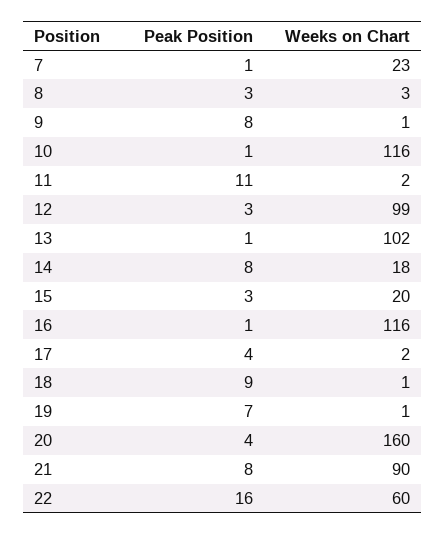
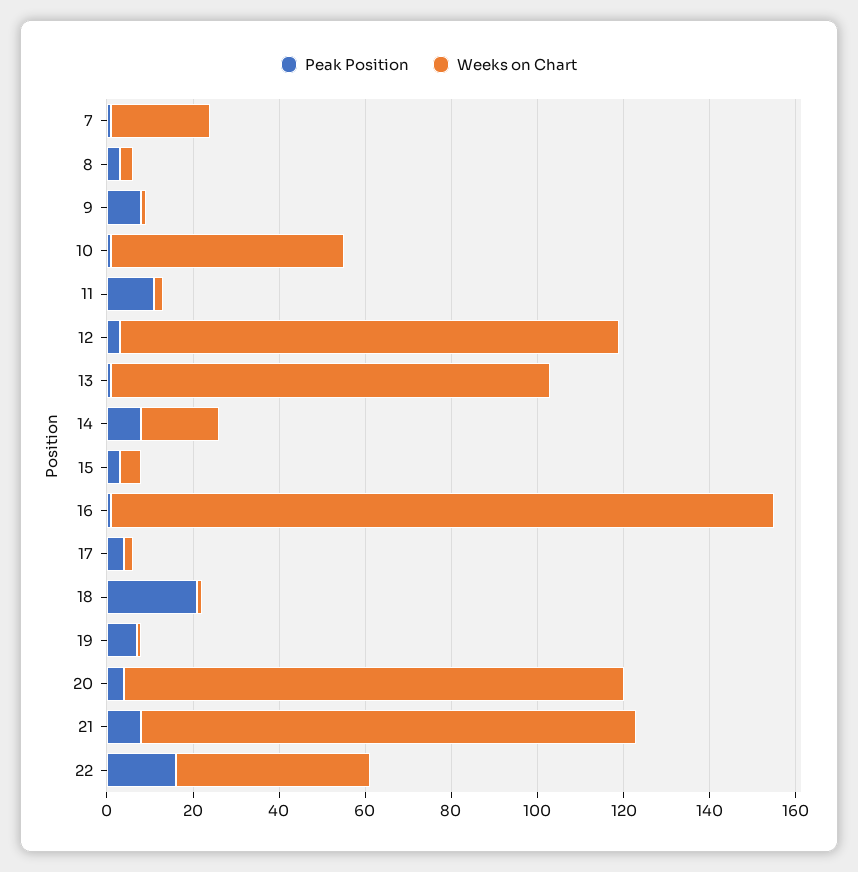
Weeks on Chart, 10: 116 -> 55
Weeks on Chart, 12: 99 -> 115
Weeks on Chart, 15: 20 -> 5
Weeks on Chart, 16: 116 -> 155
Peak Position, 18: 9 -> 20
Weeks on Chart, 20: 160 -> 115
Weeks on Chart, 21: 90 -> 115
Weeks on Chart, 22: 60 -> 45

